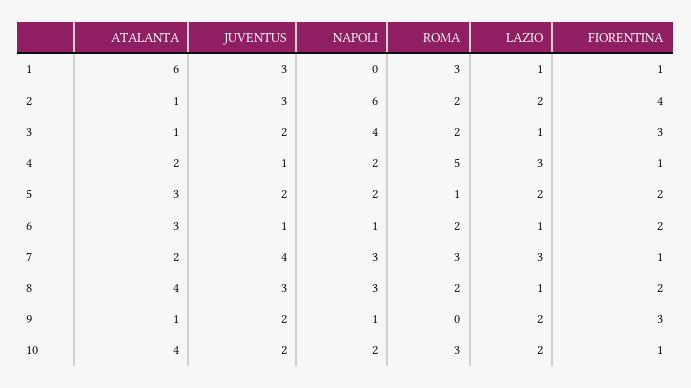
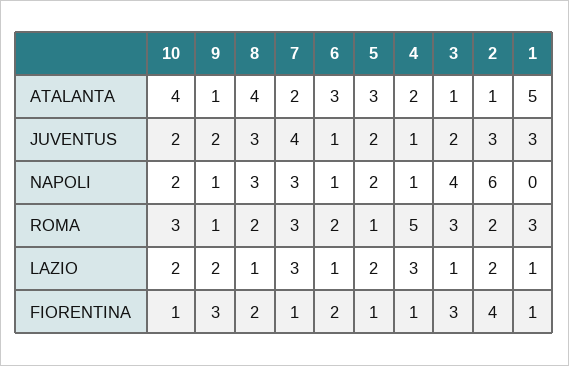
ATALANTA, 1: 6 -> 5
ROMA, 3: 2 -> 3
NAPOLI, 4: 2 -> 1
FIORENTINA, 5: 2 -> 1
ROMA, 9: 0 -> 1

